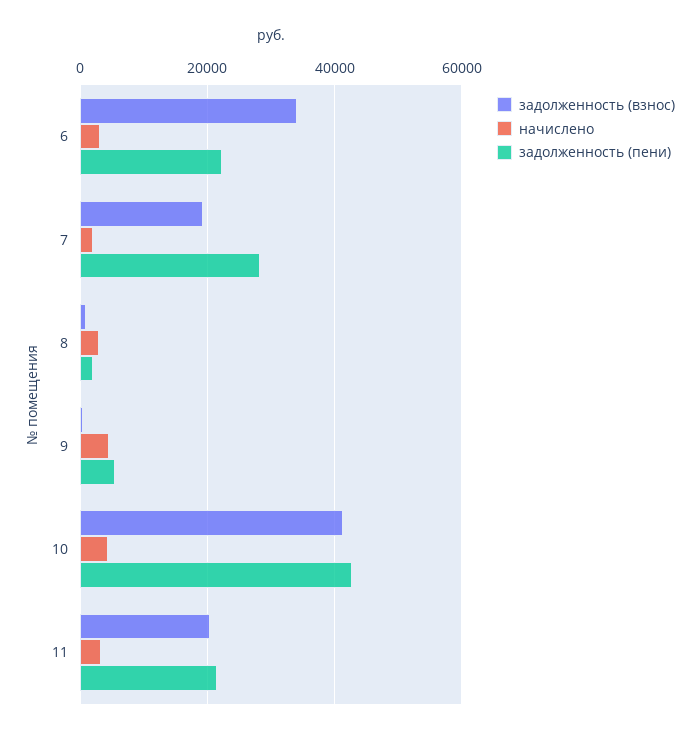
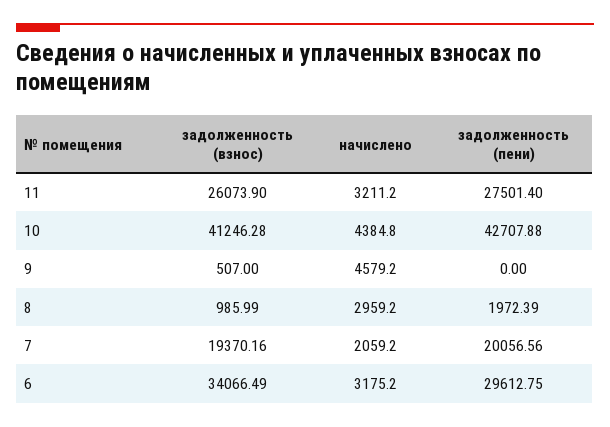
задолженность (пени), 6: 22000 -> 29612.75
задолженность (пени), 7: 28000 -> 20056.56
задолженность (пени), 9: 6000 -> 0
задолженность (взнос), 11: 20000 -> 26073.9
задолженность (пени), 11: 22000 -> 27501.4

